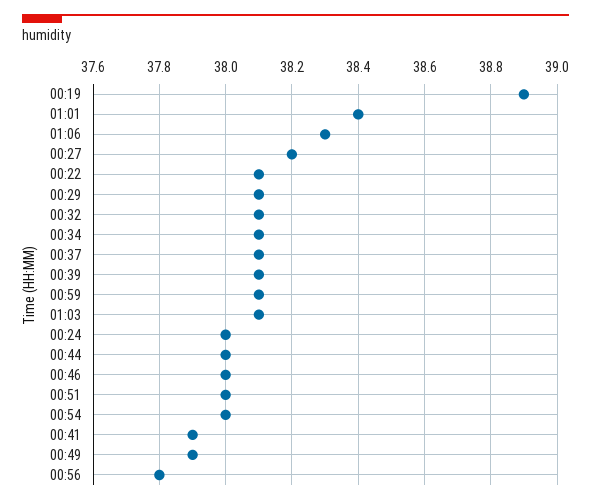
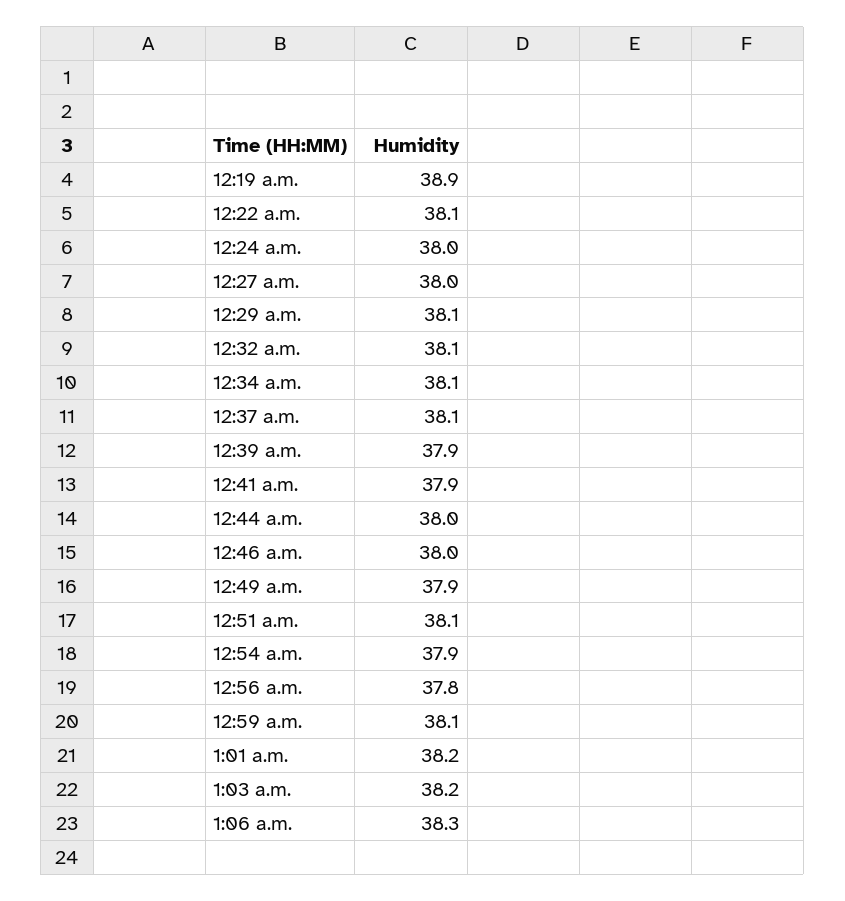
01:01: 38.4 -> 38.2
00:27: 38.2 -> 38
00:39: 38.1 -> 37.9
01:03: 38.1 -> 38.2
00:51: 38 -> 38.1
00:54: 38 -> 37.9

